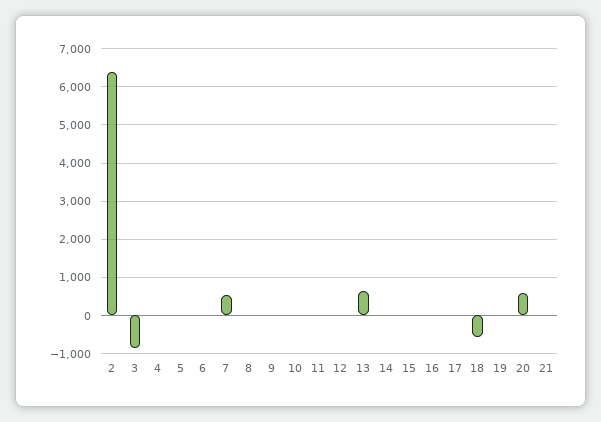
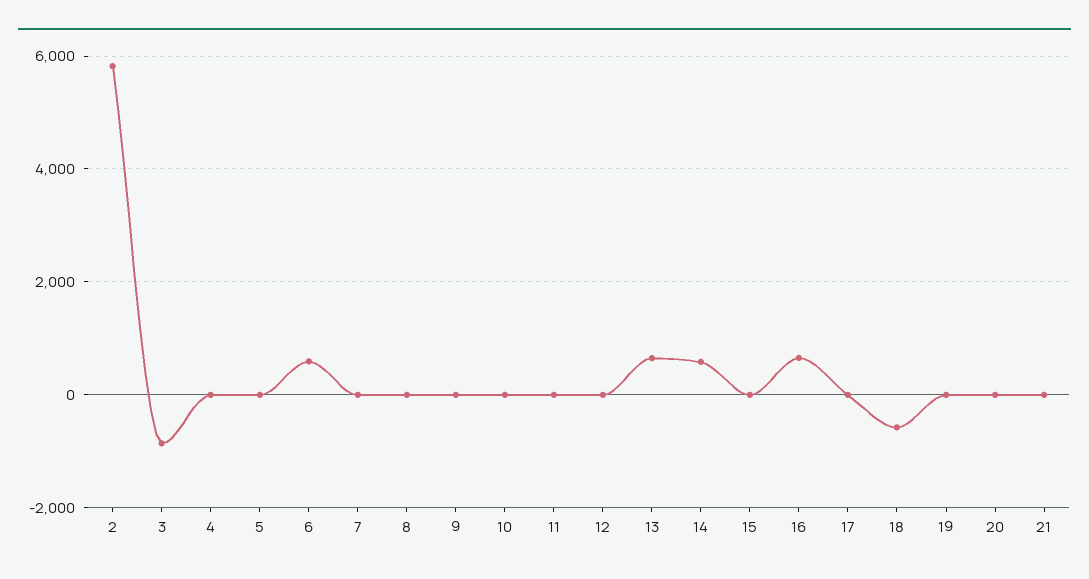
2: 6400 -> 5800
6: 0 -> 600
7: 600 -> 0
14: 0 -> 600
16: 0 -> 600
20: 600 -> 0

